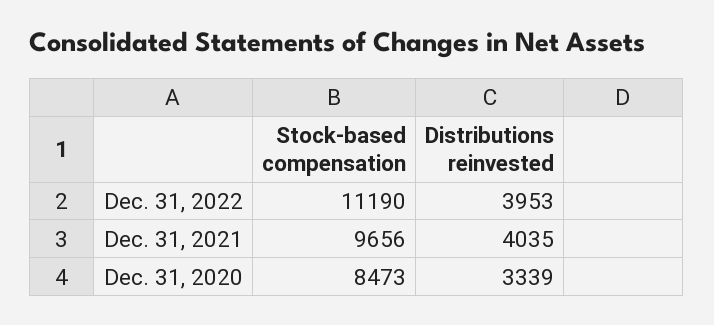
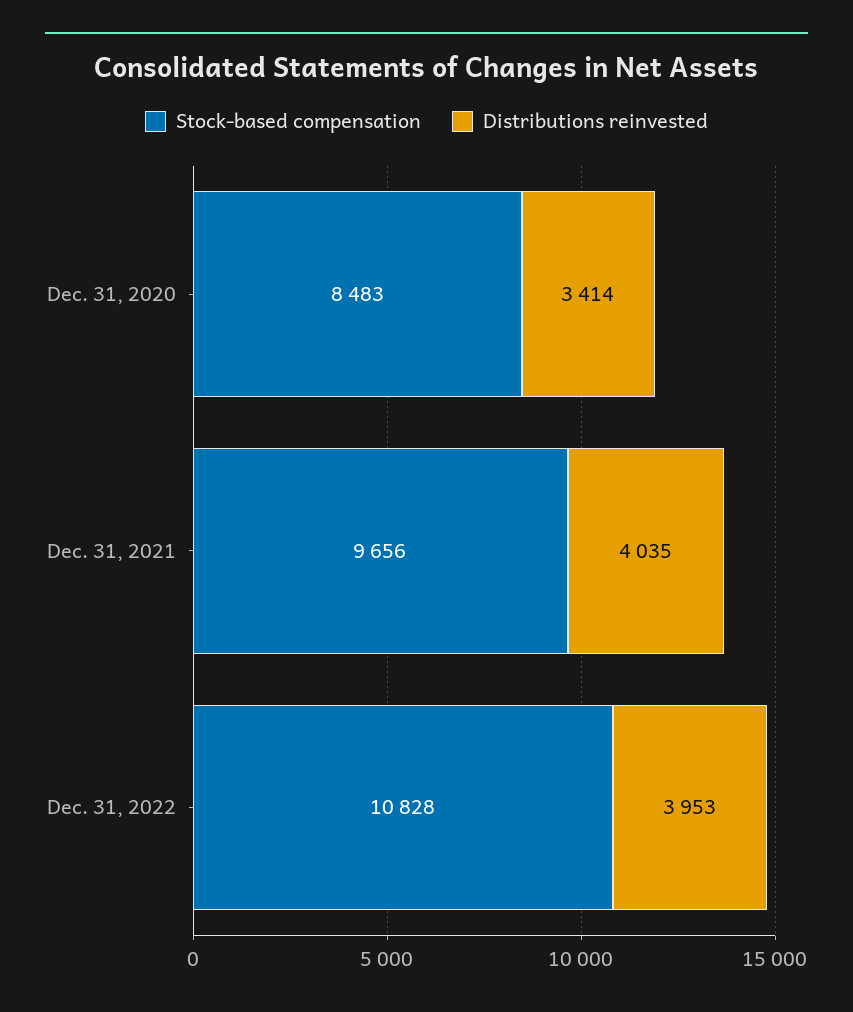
Stock-based compensation, Dec. 31, 2022: 11190 -> 10828
Stock-based compensation, Dec. 31, 2020: 8473 -> 8483
Distributions reinvested, Dec. 31, 2020: 3339 -> 3414

